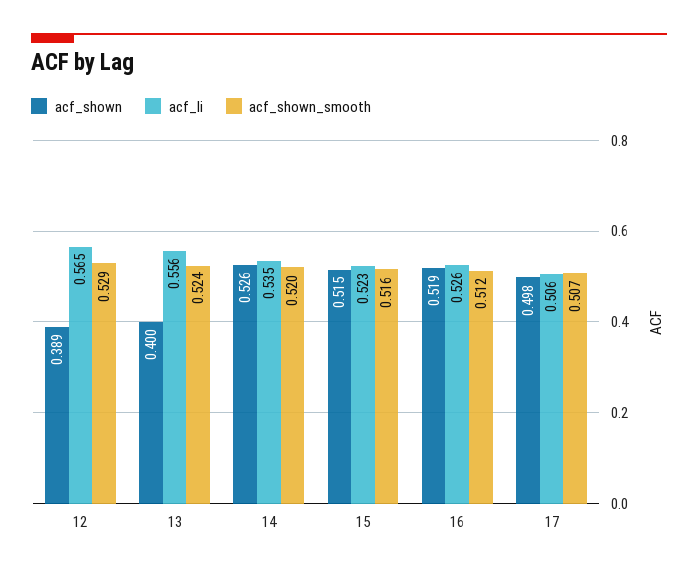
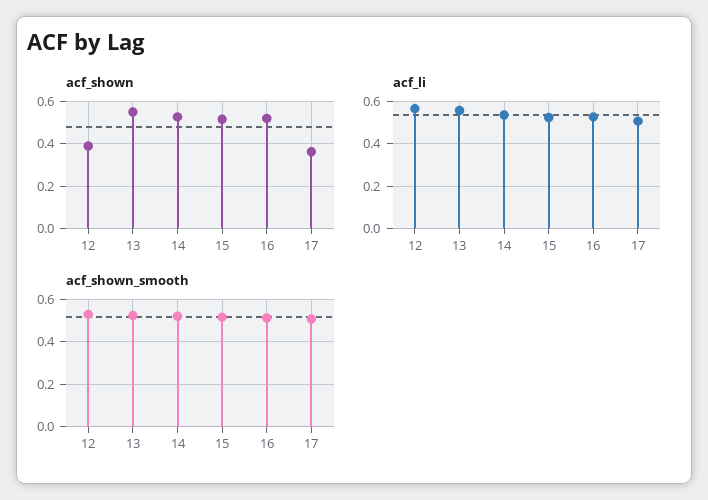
acf_shown, 13: 0.4 -> 0.55
acf_shown, 17: 0.498 -> 0.35

